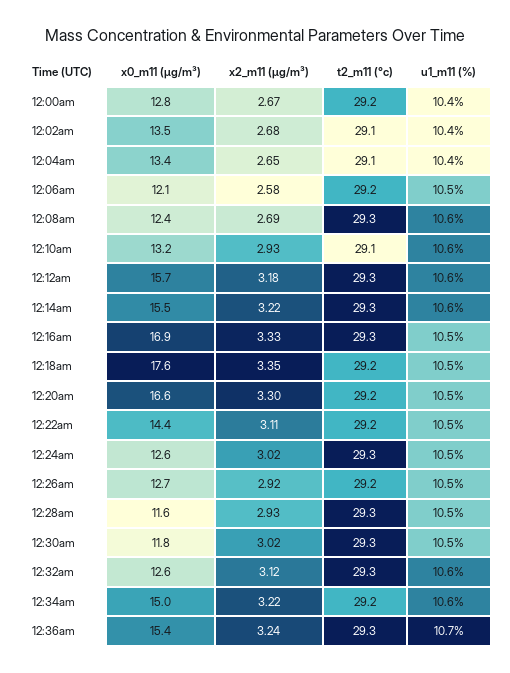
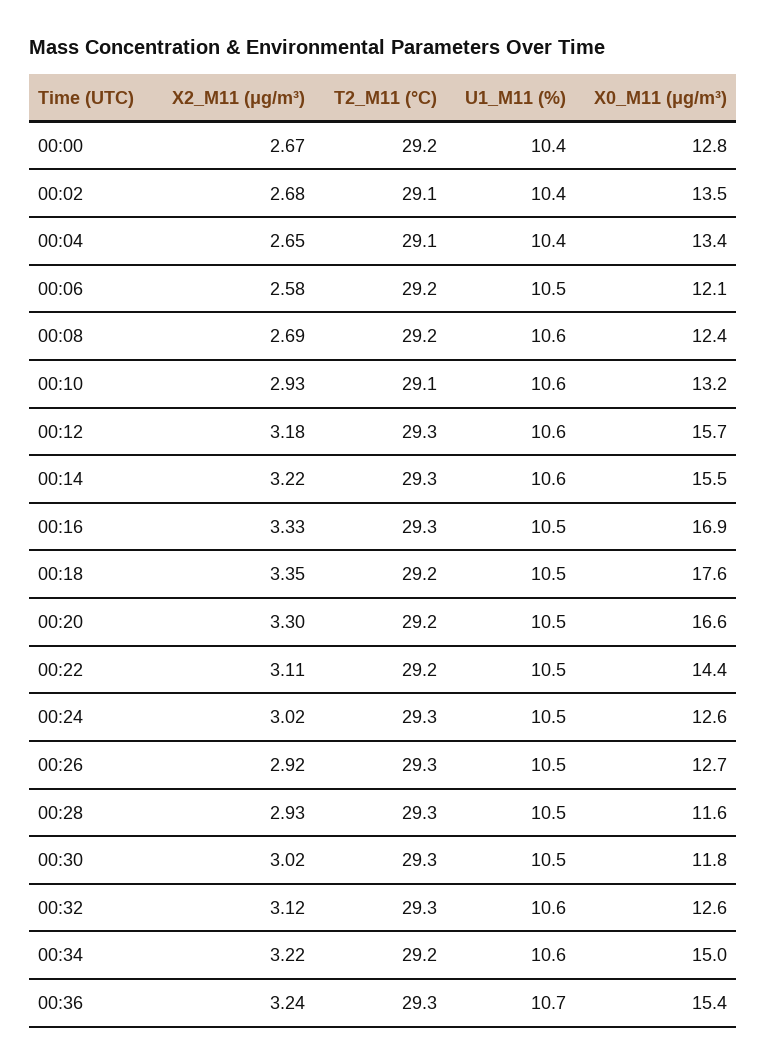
t2_m11 (°c), 12:08am: 29.3 -> 29.2
t2_m11 (°c), 12:26am: 29.2 -> 29.3

